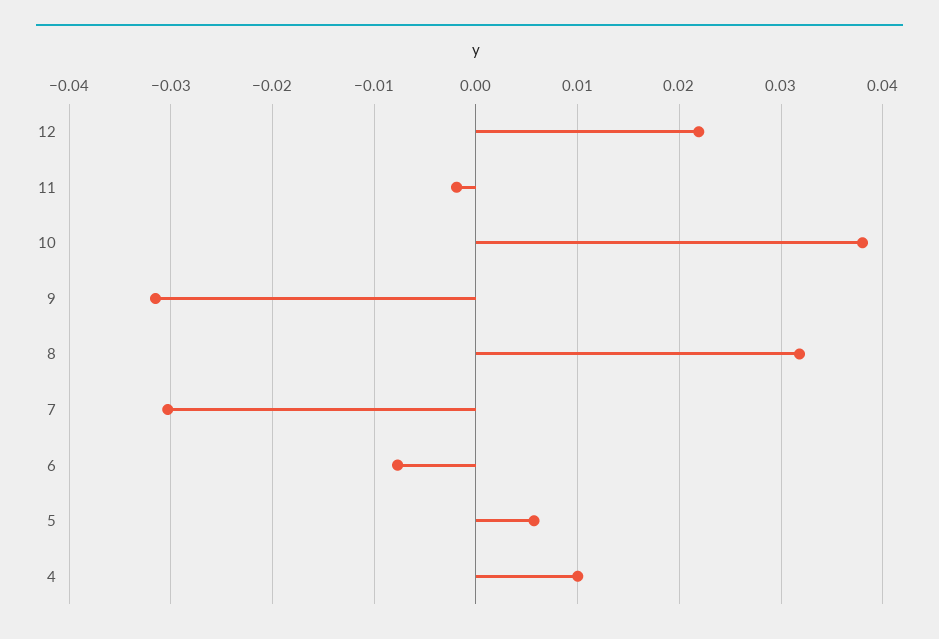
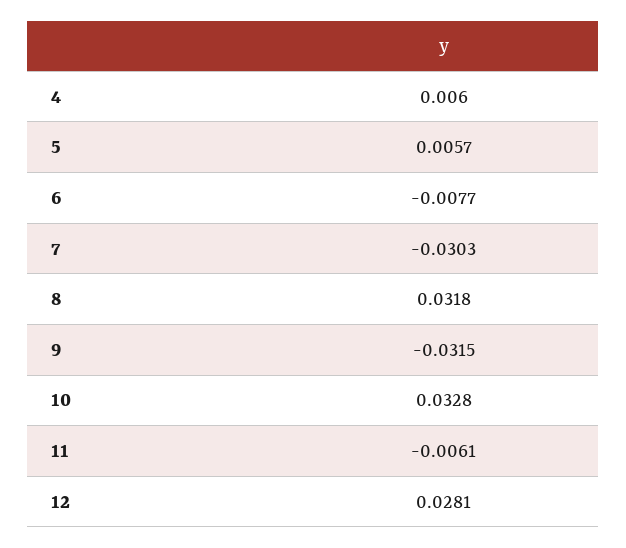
12: 0.022 -> 0.0281
11: -0.002 -> -0.0061
10: 0.038 -> 0.0328
4: 0.01 -> 0.006

